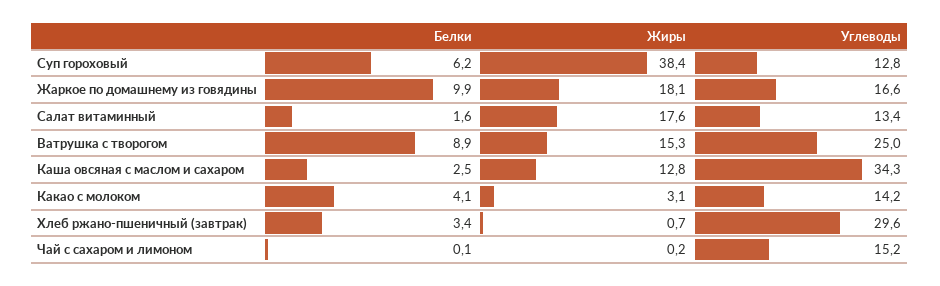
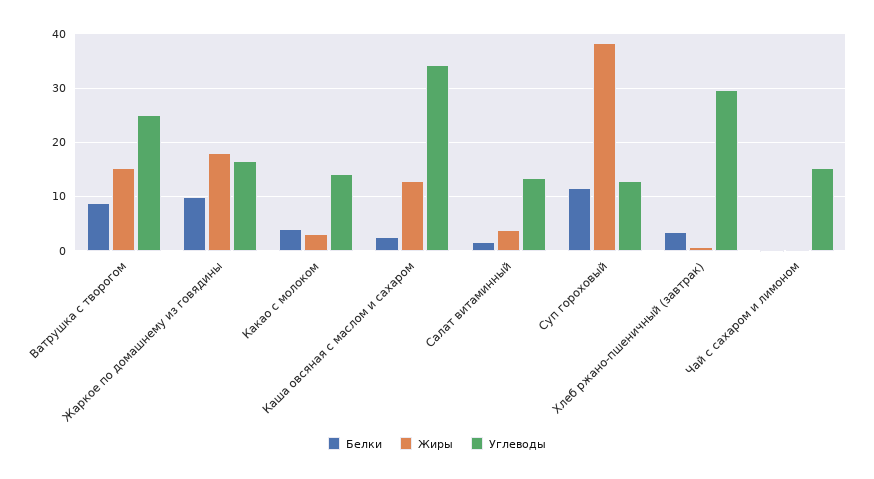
Белки, Суп гороховый: 6.2 -> 12
Жиры, Салат витаминный: 17.6 -> 4

